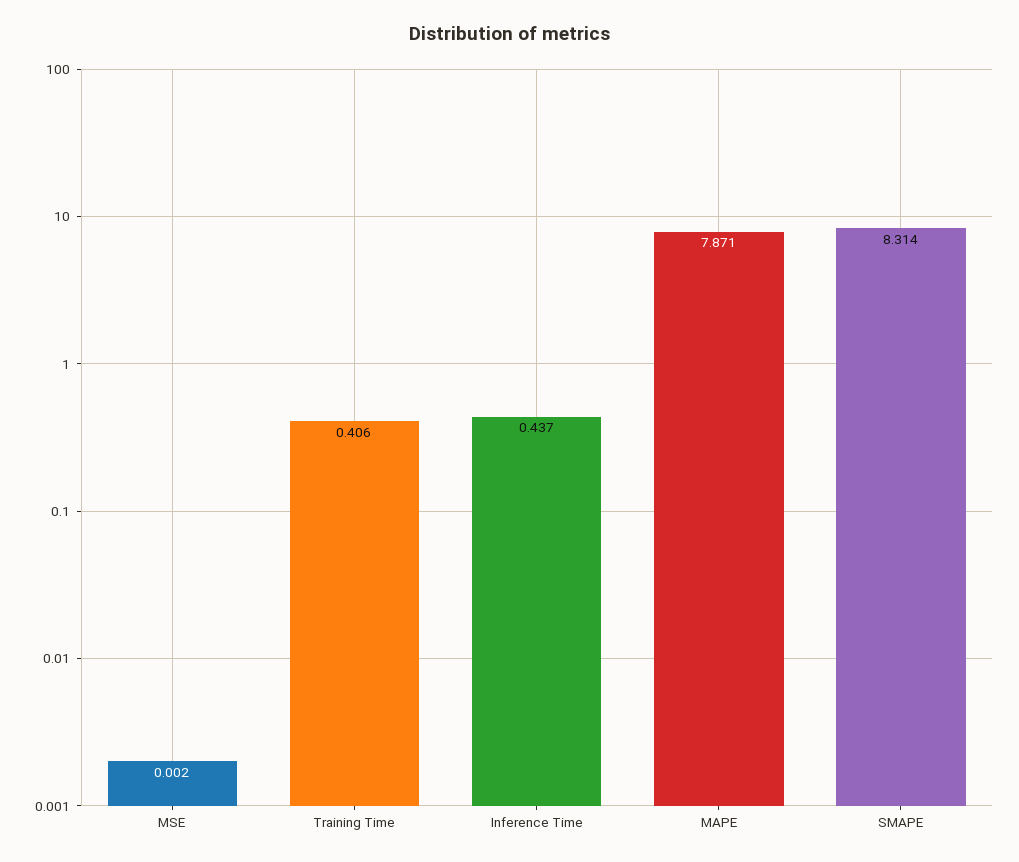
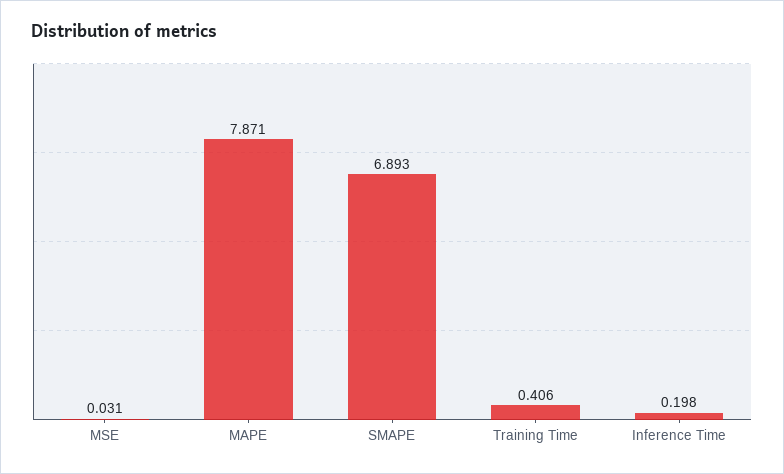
MSE: 0.002 -> 0.031
Inference Time: 0.437 -> 0.198
SMAPE: 8.314 -> 6.893

